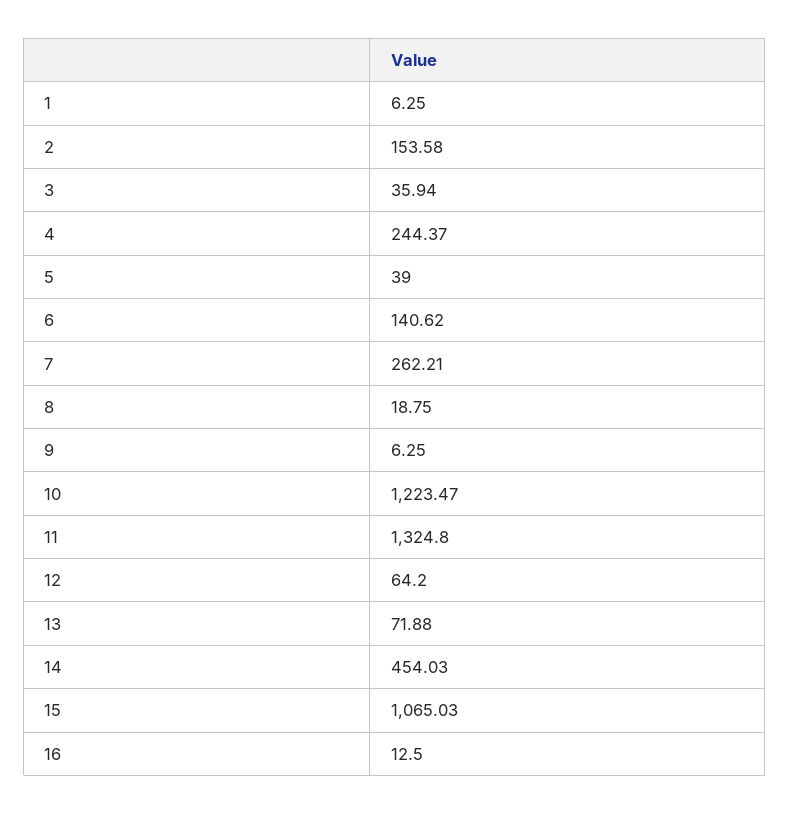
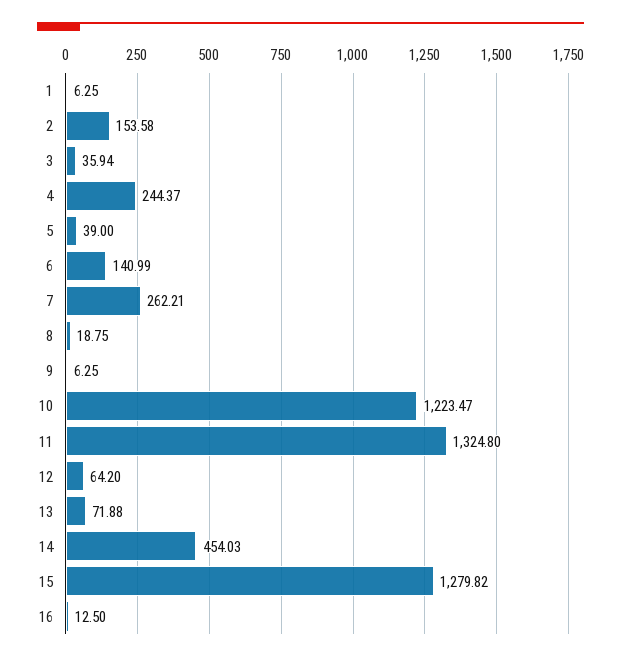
6: 140.62 -> 140.99
15: 1065.03 -> 1279.82

